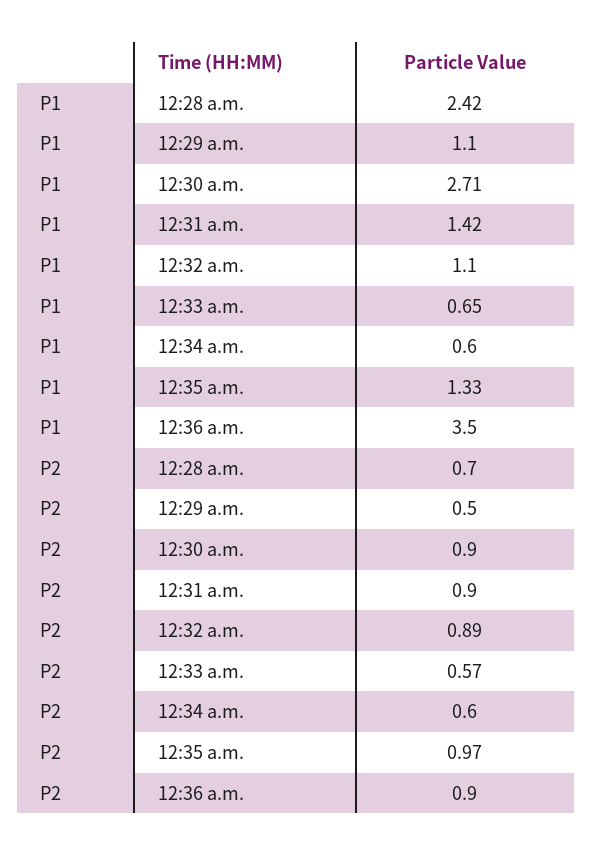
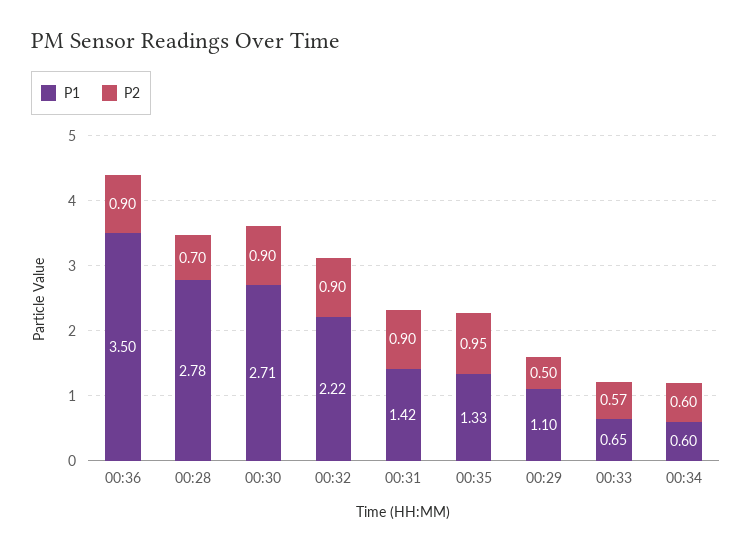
P1, 12:28 a.m.: 2.42 -> 2.78
P1, 12:32 a.m.: 1.1 -> 2.22
P2, 12:32 a.m.: 0.89 -> 0.9
P2, 12:35 a.m.: 0.97 -> 0.95

